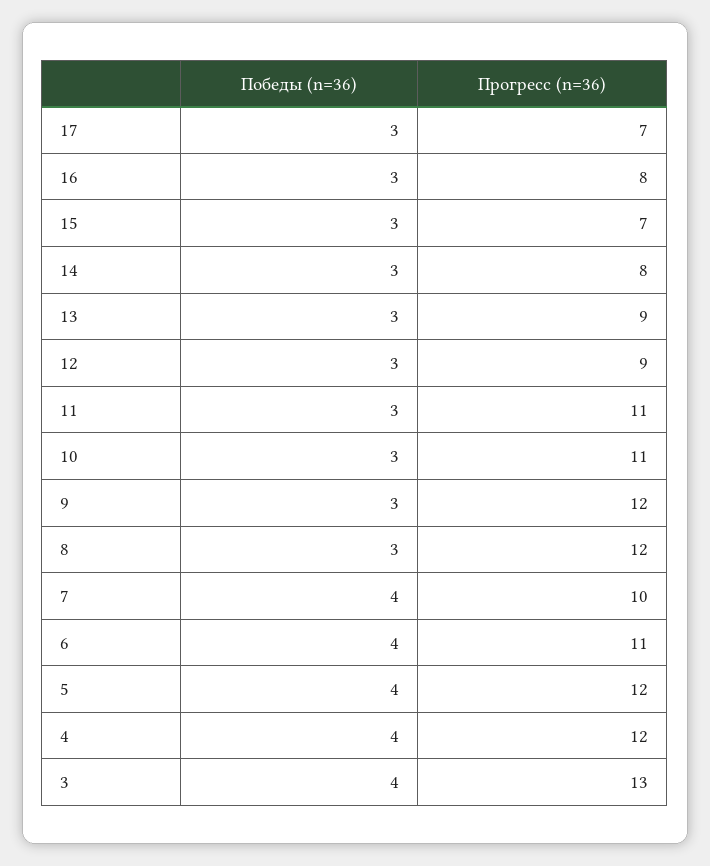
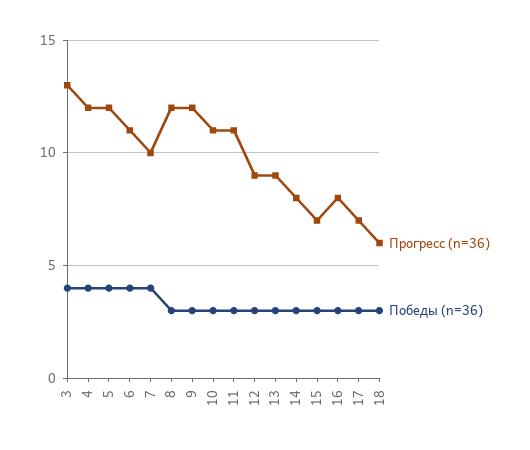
Прогресс (n=36), 18: none -> 6
Победы (n=36), 18: none -> 3

